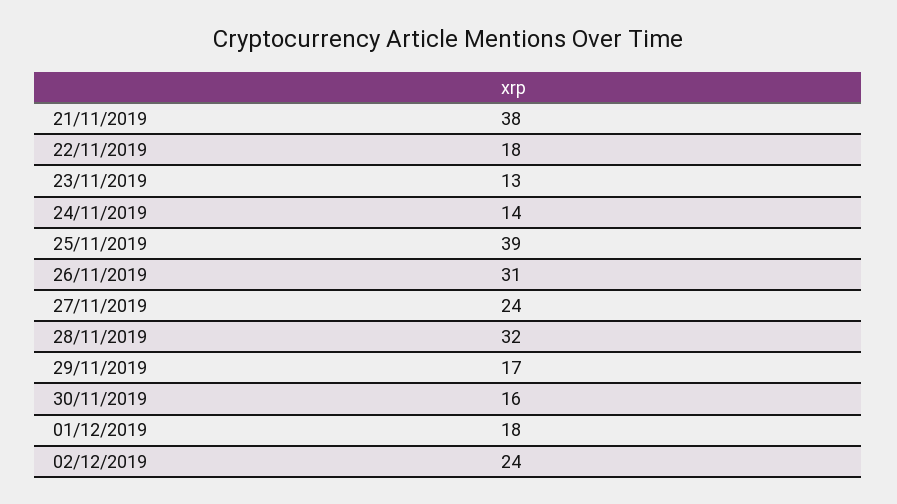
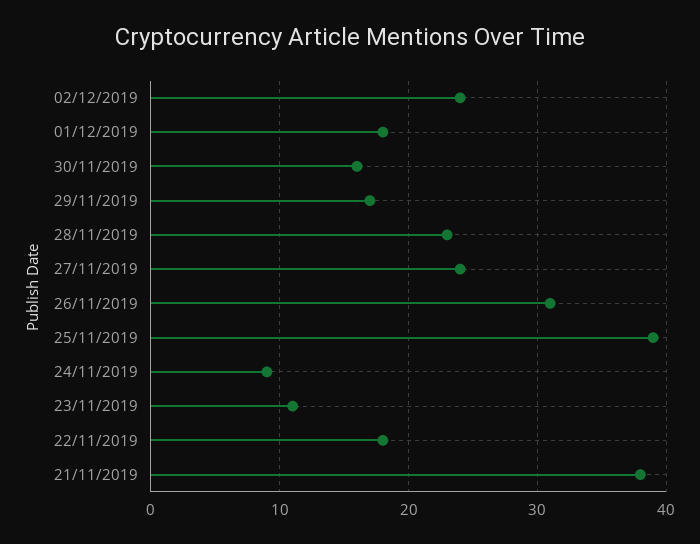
23/11/2019: 13 -> 11
24/11/2019: 14 -> 9
28/11/2019: 32 -> 23

